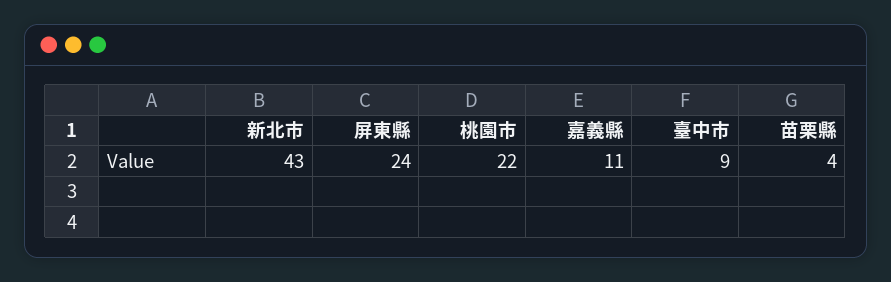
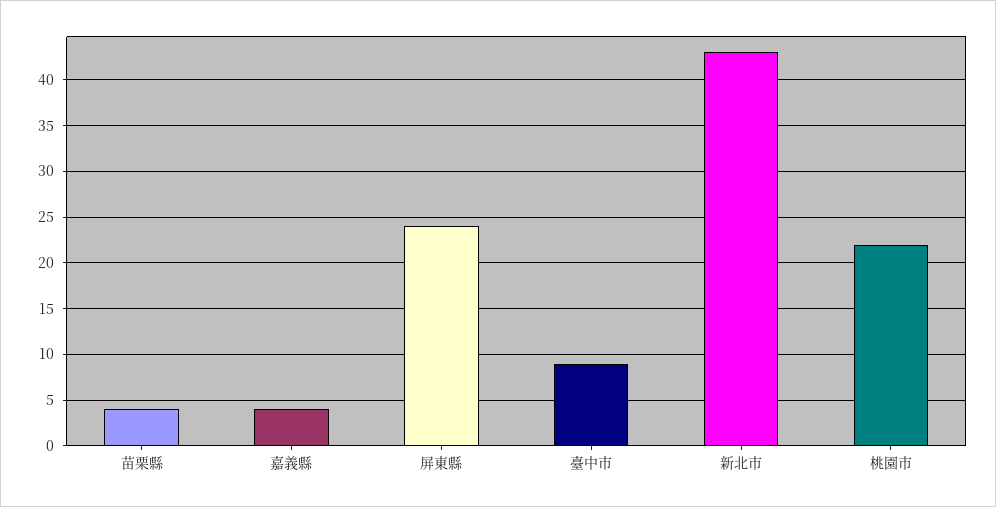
嘉義縣: 11 -> 4

